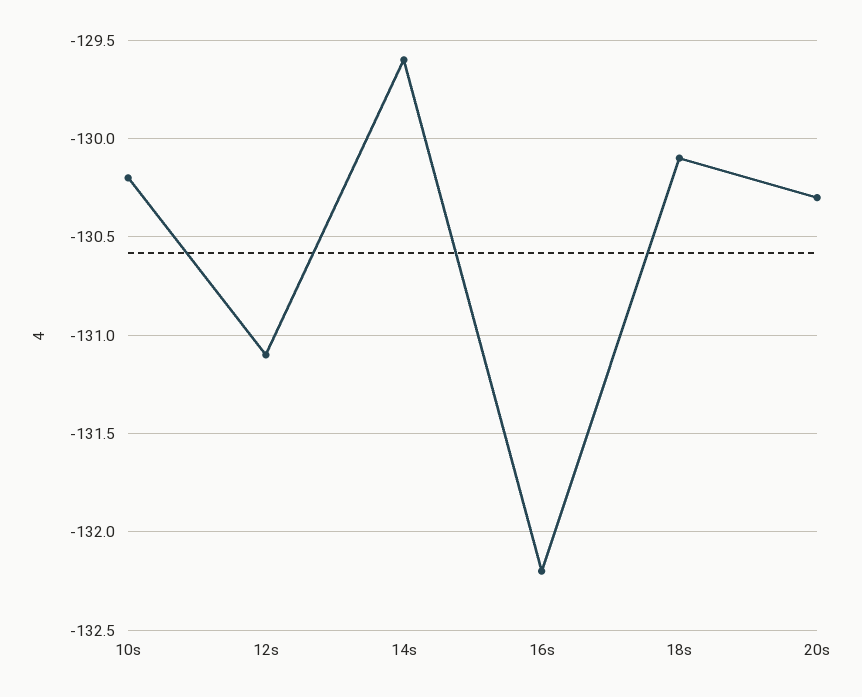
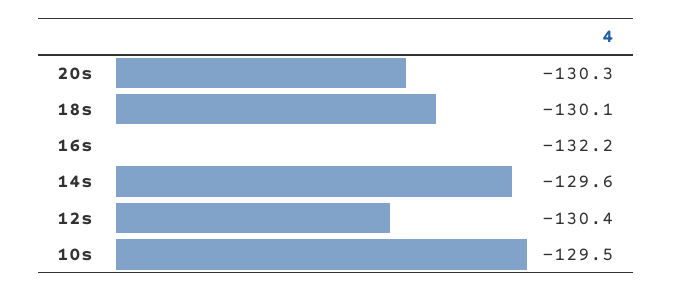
10s: -130.2 -> -129.5
12s: -131.1 -> -130.4

